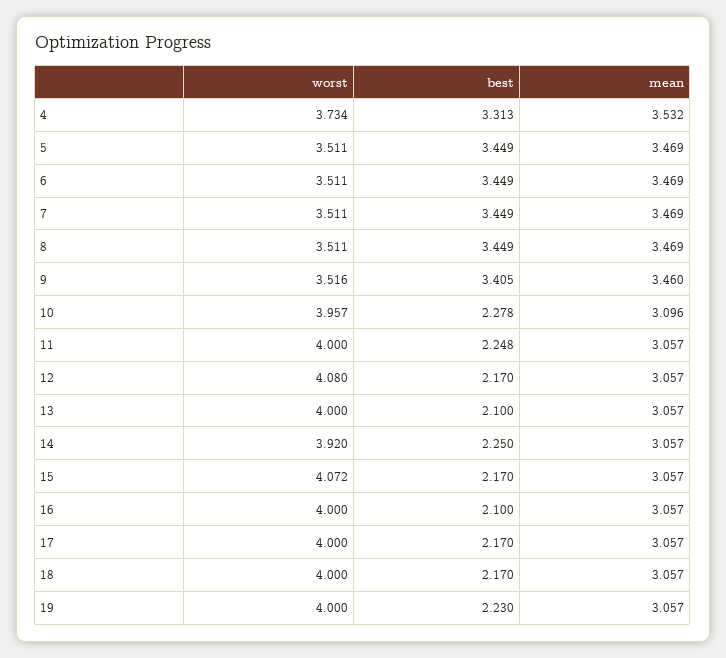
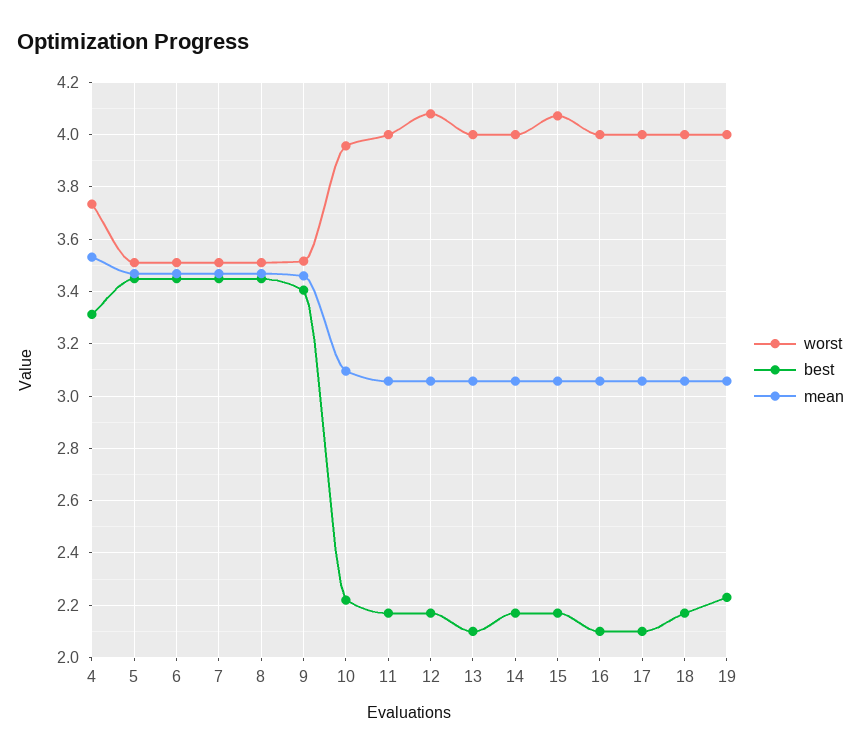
best, 10: 2.278 -> 2.225
best, 11: 2.248 -> 2.175
worst, 14: 3.92 -> 4
best, 14: 2.25 -> 2.175
best, 17: 2.17 -> 2.1

